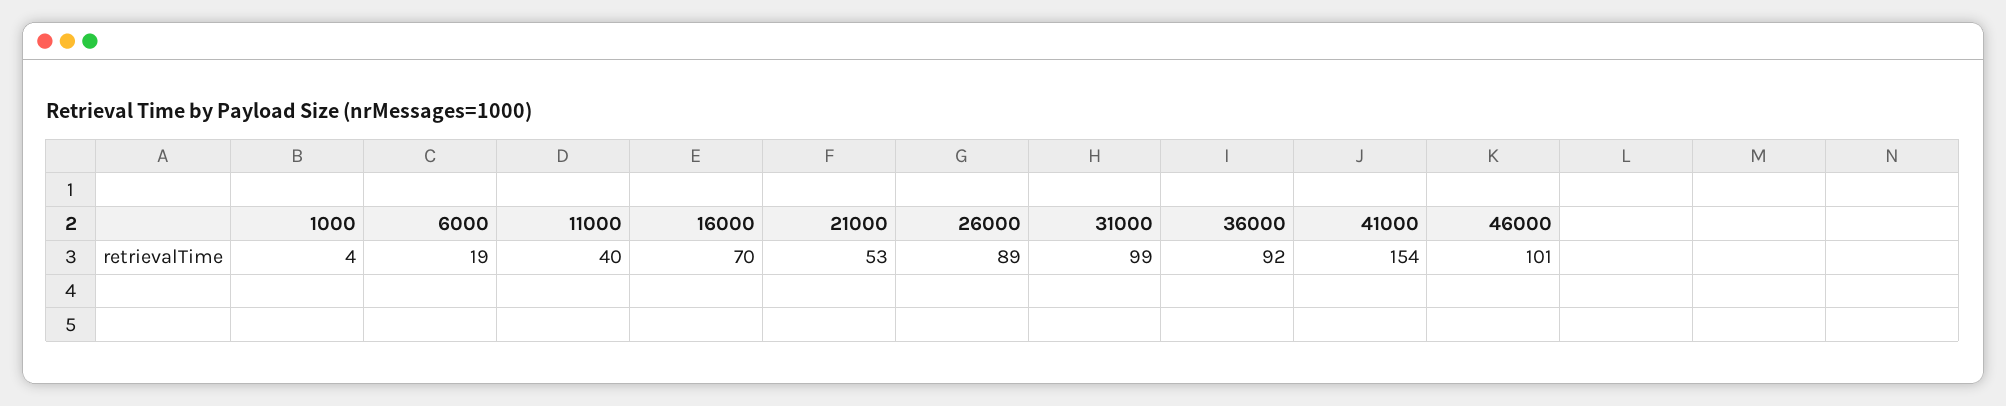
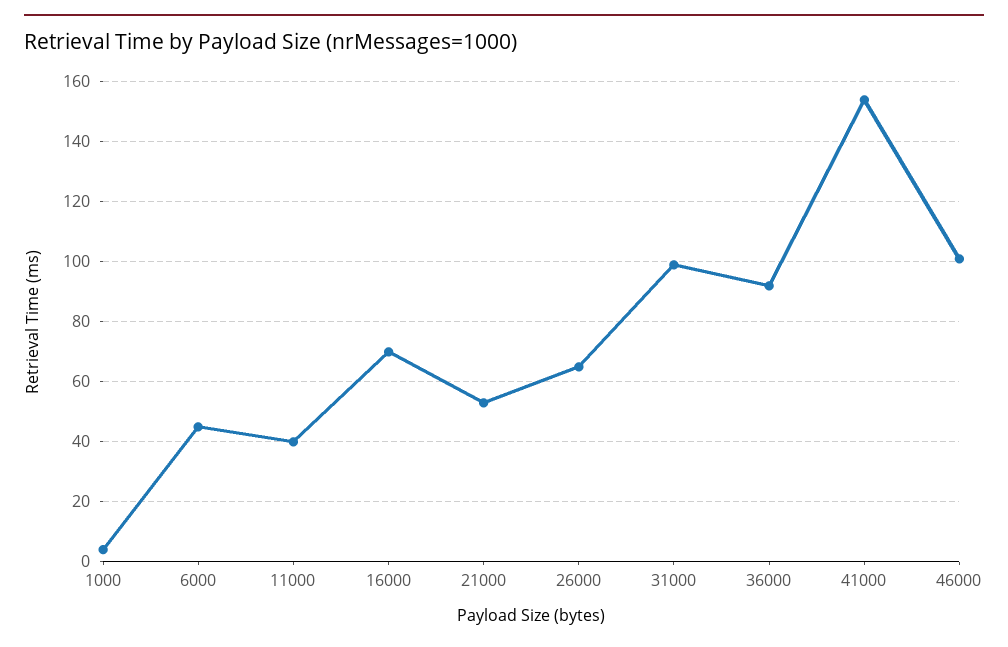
6000: 19 -> 45
26000: 89 -> 65

